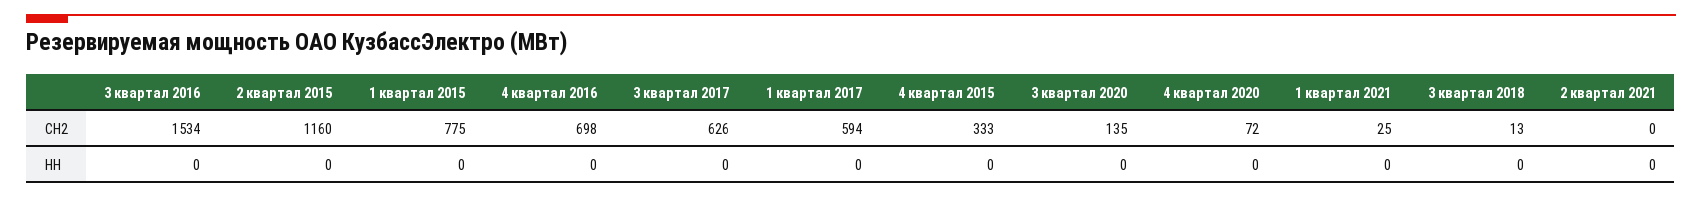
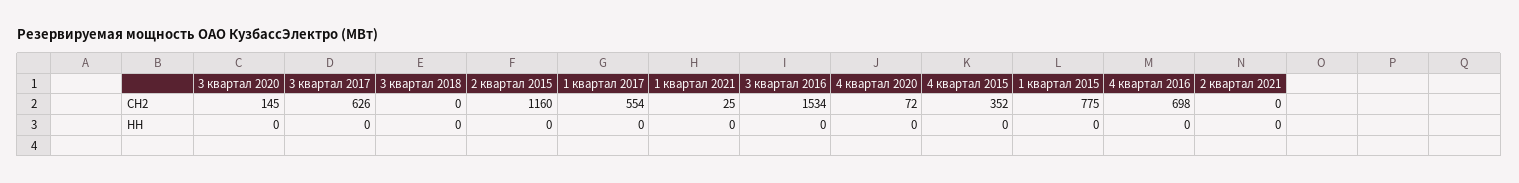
1 квартал 2017, СН2: 594 -> 554
4 квартал 2015, СН2: 333 -> 352
3 квартал 2020, СН2: 135 -> 145
3 квартал 2018, СН2: 13 -> 0

